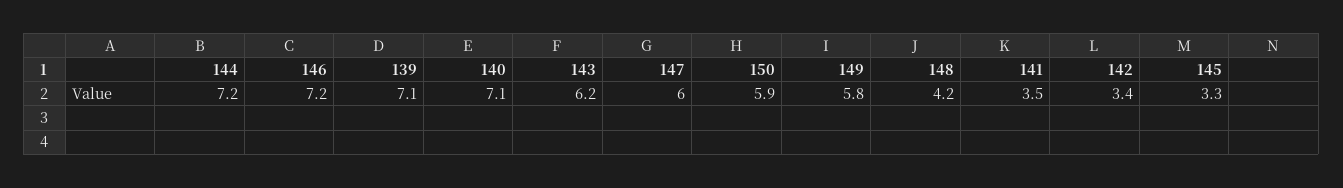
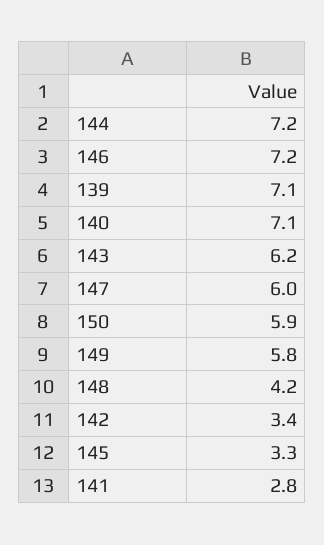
141: 3.5 -> 2.8

